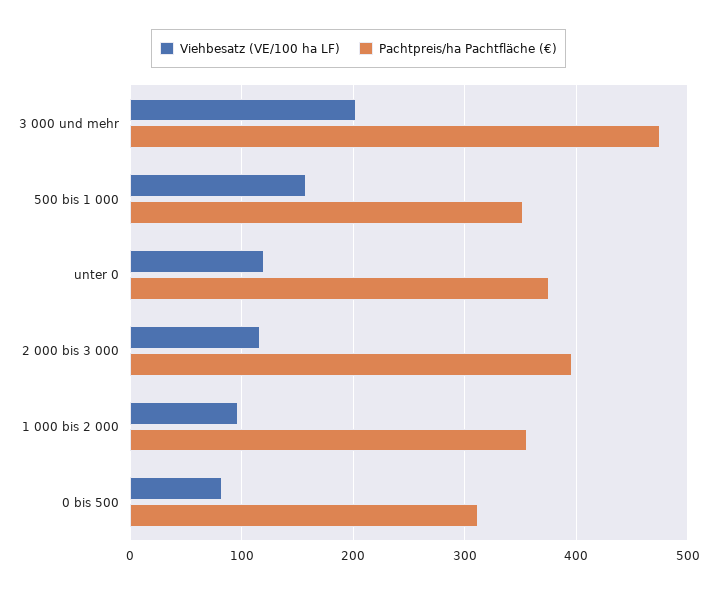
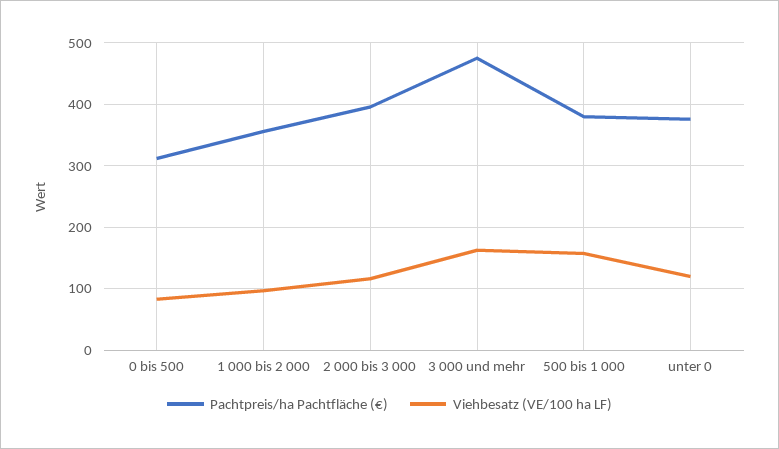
Viehbesatz (VE/100 ha LF), 3 000 und mehr: 200 -> 160
Pachtpreis/ha Pachtfläche (€), 500 bis 1 000: 350 -> 380

